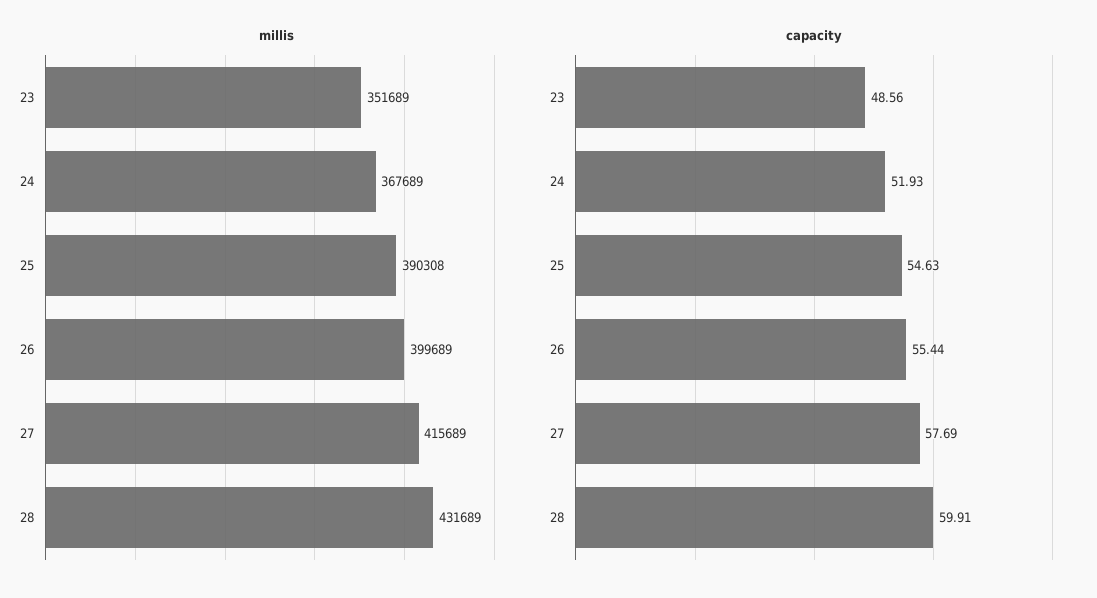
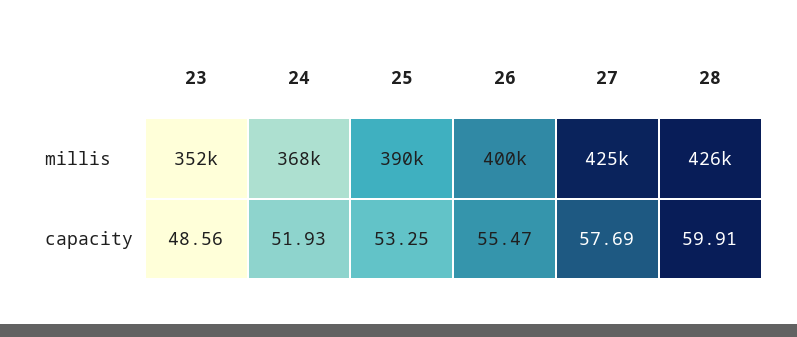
millis, 27: 415689 -> 425000
millis, 28: 431689 -> 426000
capacity, 25: 54.63 -> 53.25
capacity, 26: 55.44 -> 55.47

